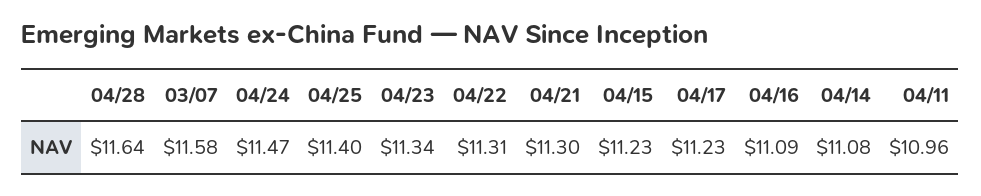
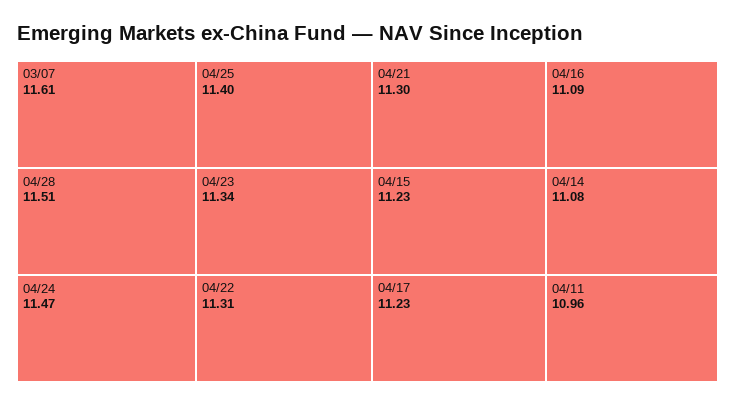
04/28: 11.64 -> 11.51
03/07: 11.58 -> 11.61

